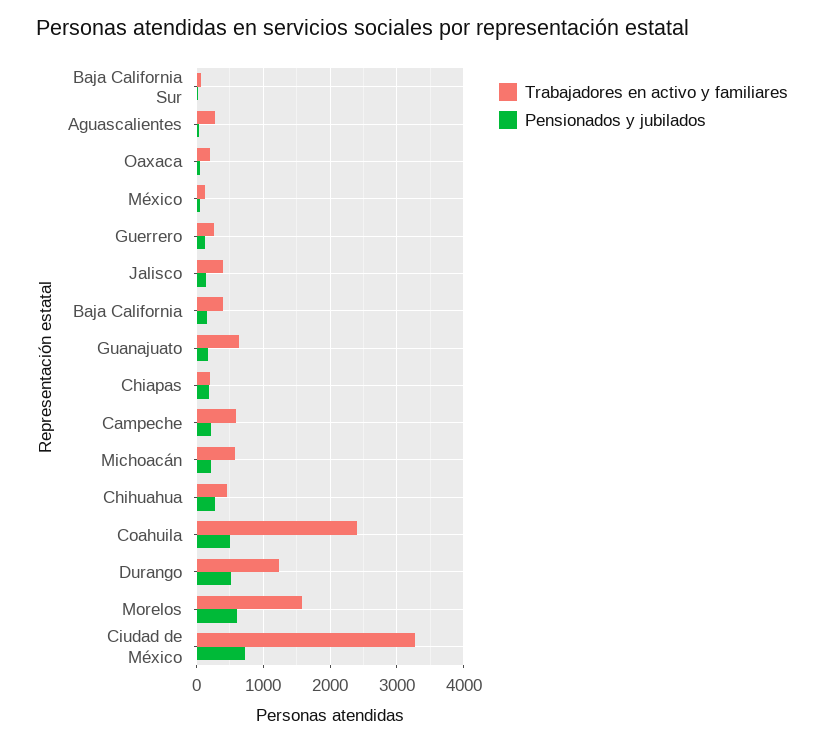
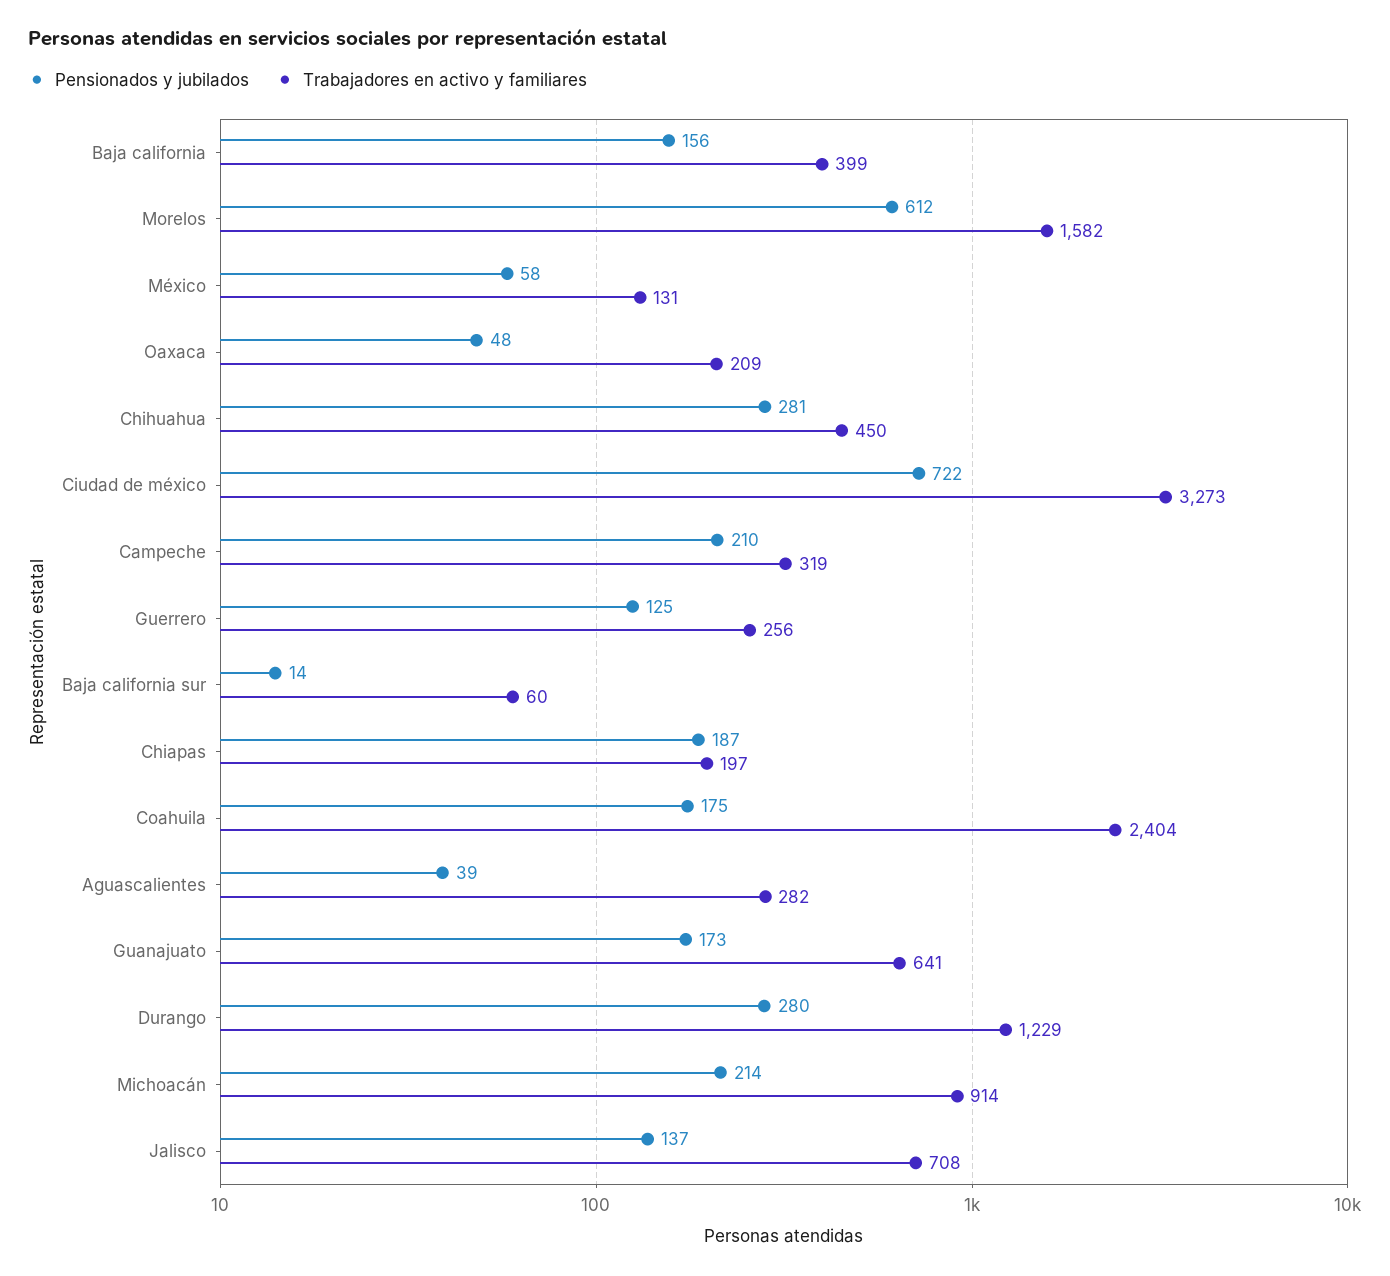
Trabajadores en activo y familiares, Jalisco: 400 -> 708
Trabajadores en activo y familiares, Campeche: 600 -> 319
Trabajadores en activo y familiares, Michoacán: 600 -> 914
Pensionados y jubilados, Coahuila: 500 -> 175
Pensionados y jubilados, Durango: 500 -> 280

